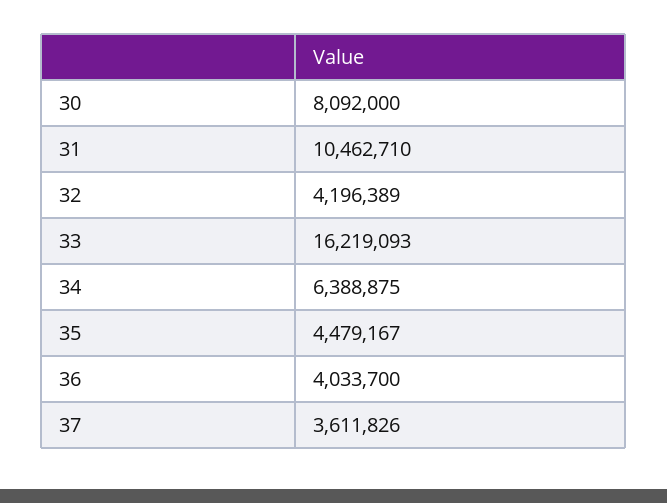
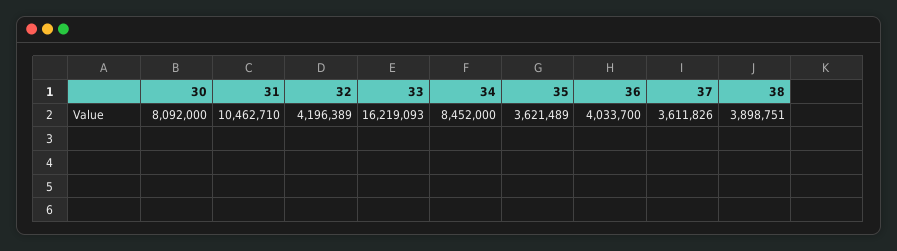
34: 6388875 -> 8452000
35: 4479167 -> 3621489
38: none -> 3898751

